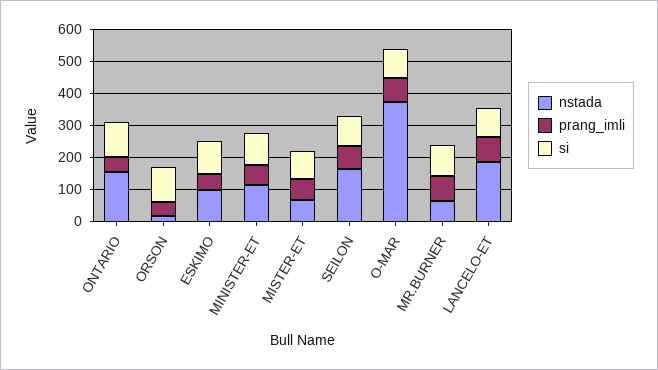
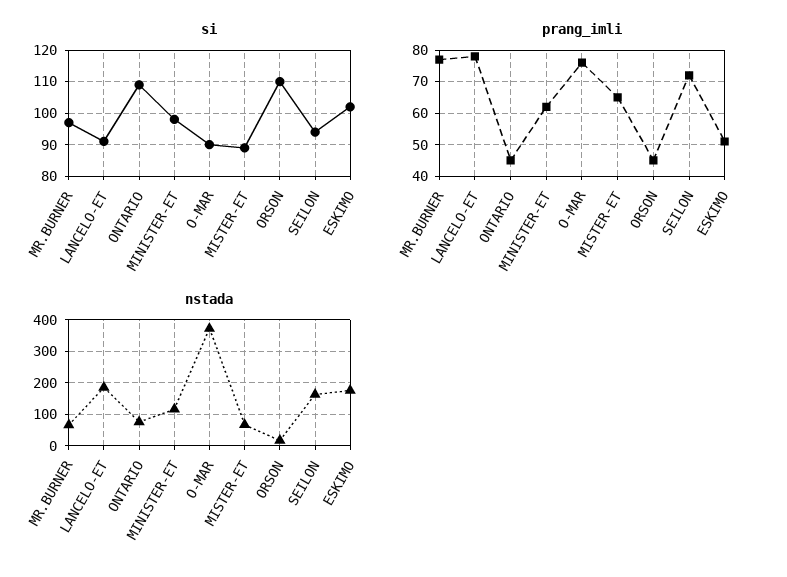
nstada, ONTARIO: 150 -> 80
nstada, ESKIMO: 100 -> 180

